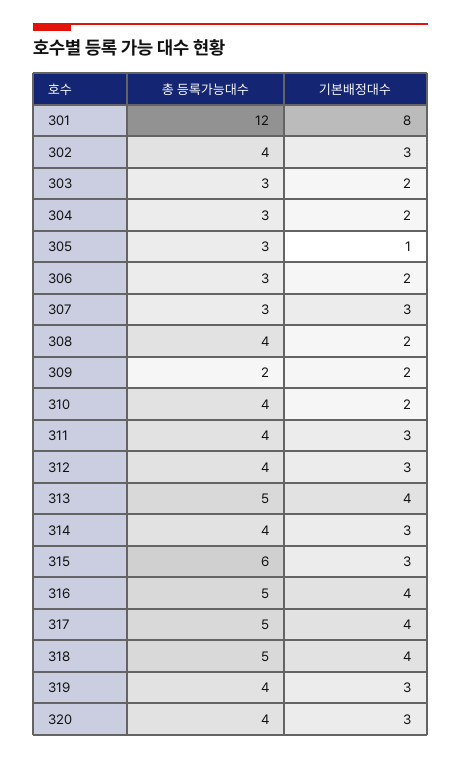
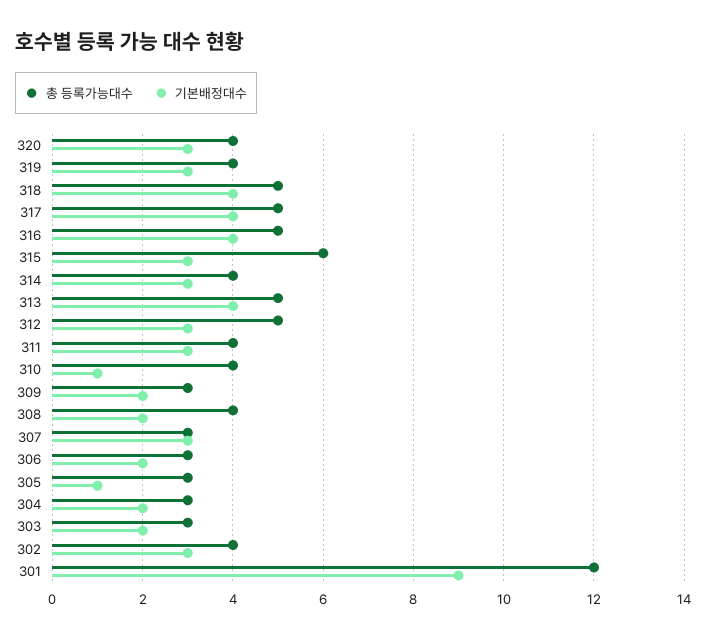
기본배정대수, 301: 8 -> 9
총 등록가능대수, 309: 2 -> 3
기본배정대수, 310: 2 -> 1
총 등록가능대수, 312: 4 -> 5

